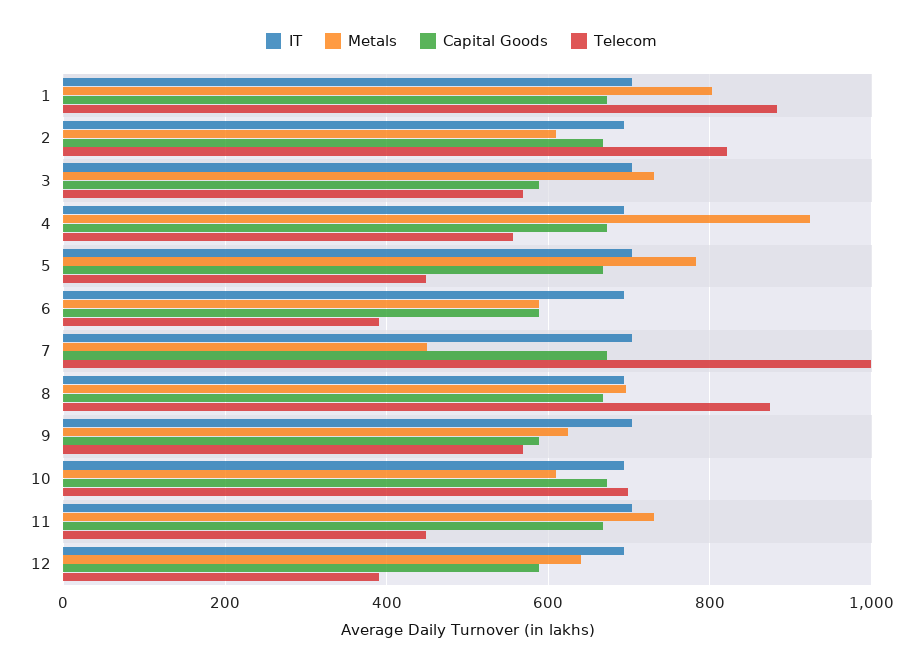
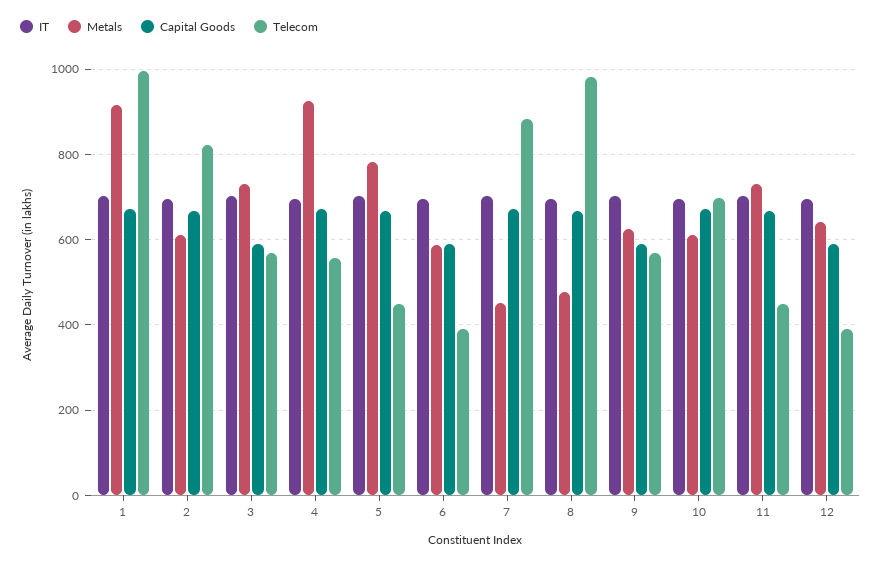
Metals, 1: 800 -> 920
Telecom, 1: 880 -> 1000
Telecom, 7: 1000 -> 880
Metals, 8: 700 -> 480
Telecom, 8: 880 -> 980

